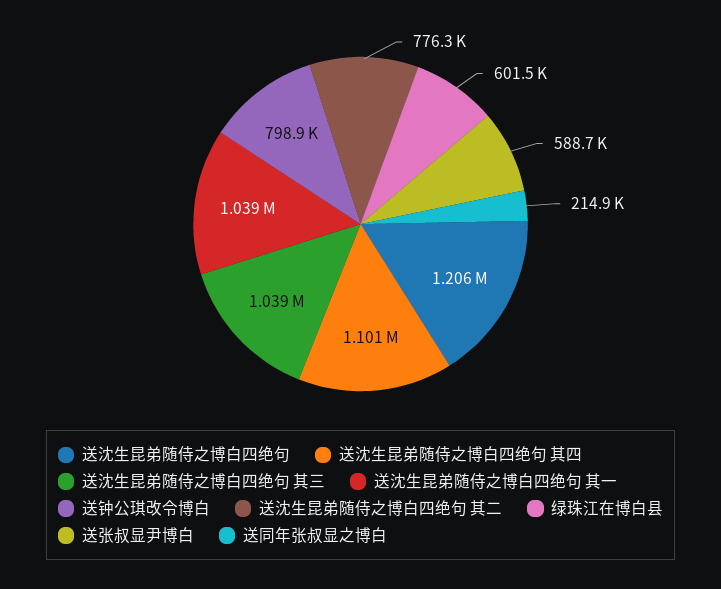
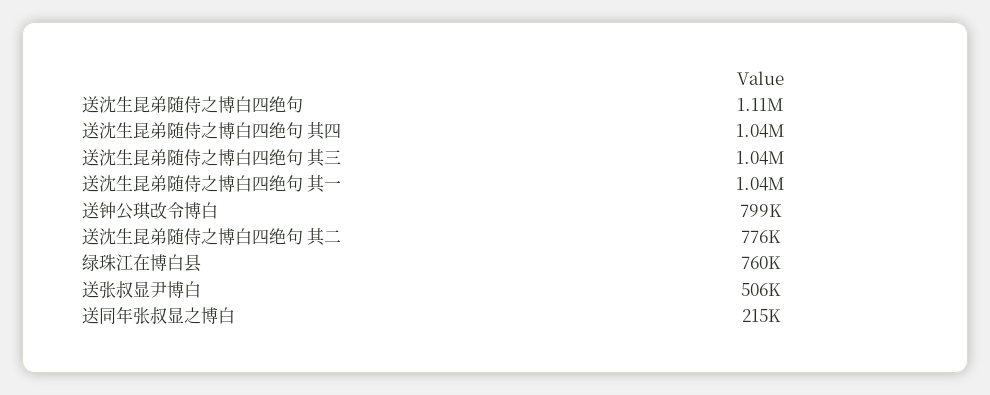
送沈生昆弟随侍之博白四绝句: 1206000 -> 1110000
送沈生昆弟随侍之博白四绝句 其四: 1101000 -> 1040000
绿珠江在博白县: 601500 -> 760000
送张叔显尹博白: 588700 -> 506000

